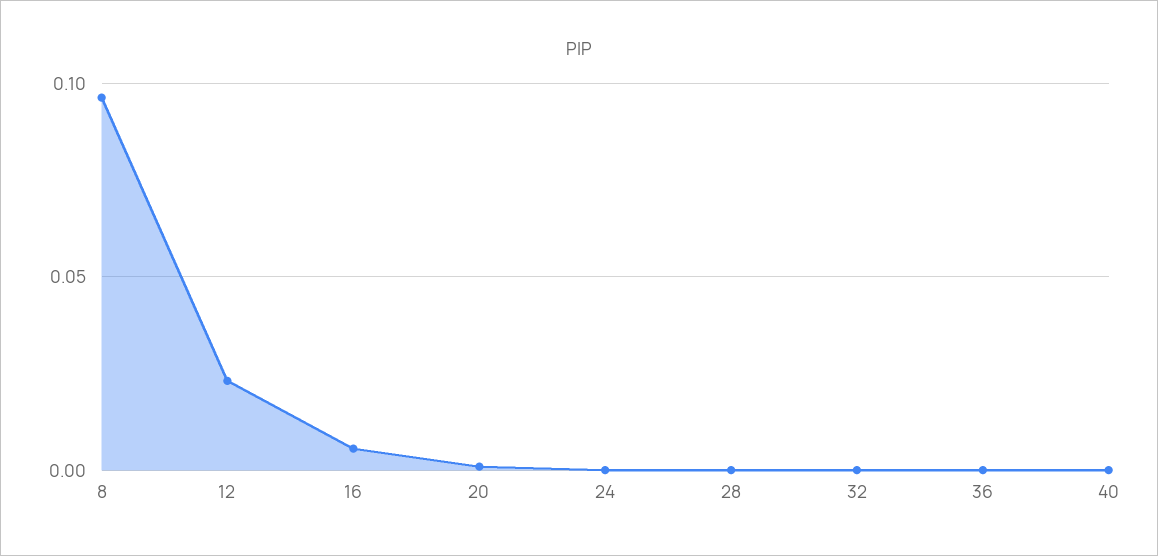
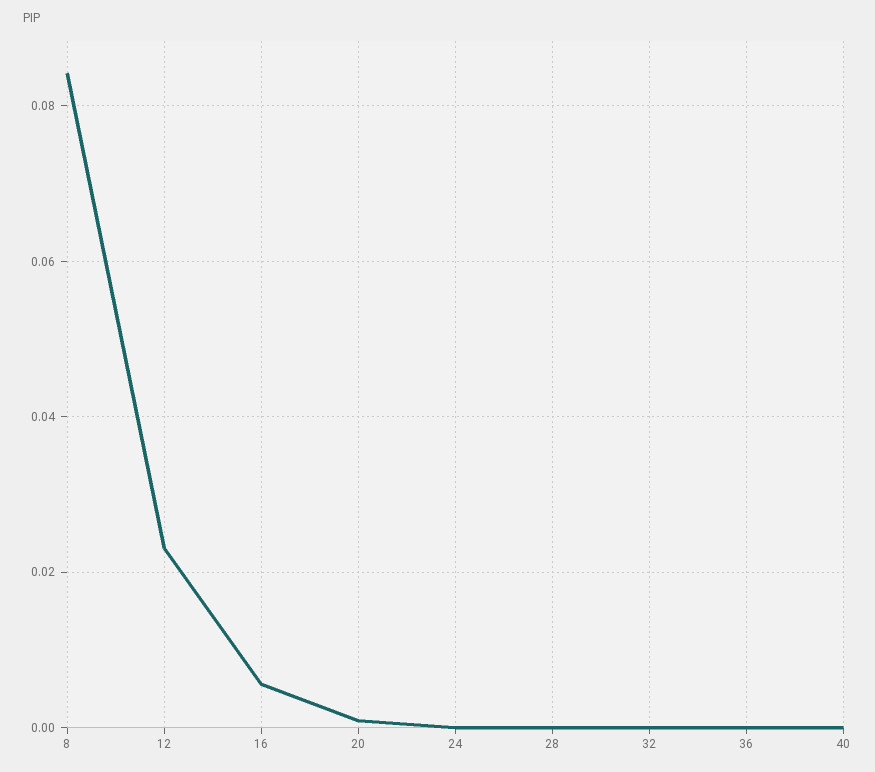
8: 0.095 -> 0.084

